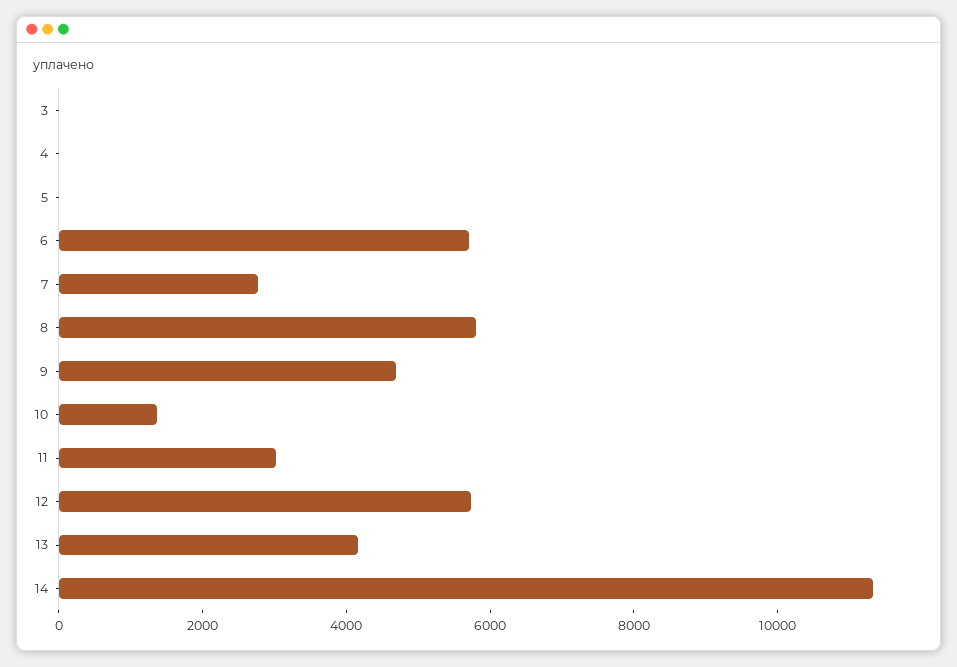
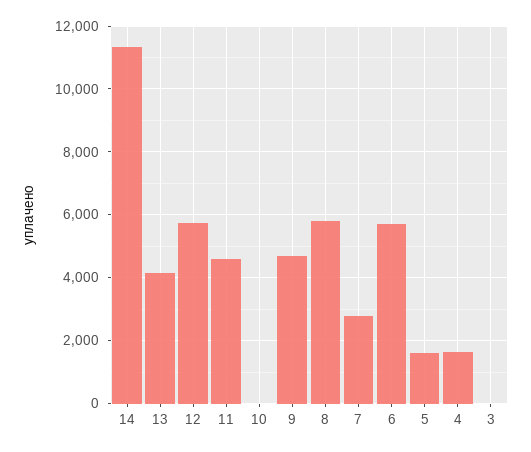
4: 0 -> 1600
5: 0 -> 1600
10: 1500 -> 0
11: 3000 -> 4600

